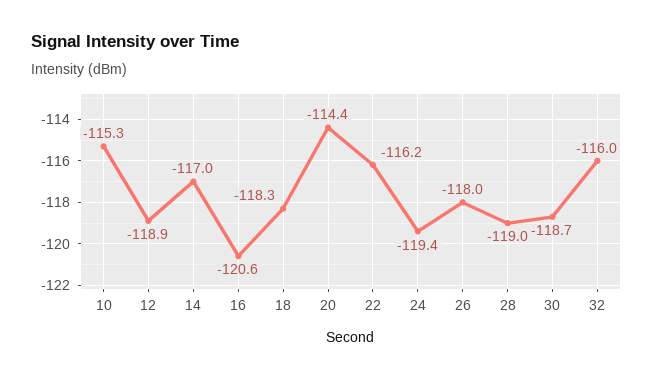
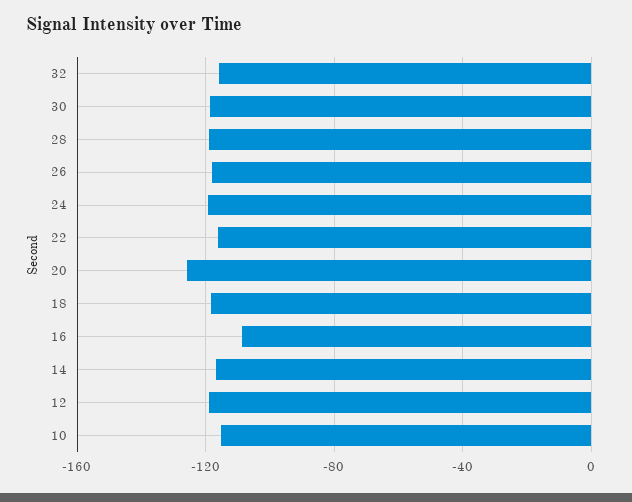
16: -120.6 -> -110
20: -114.4 -> -125

